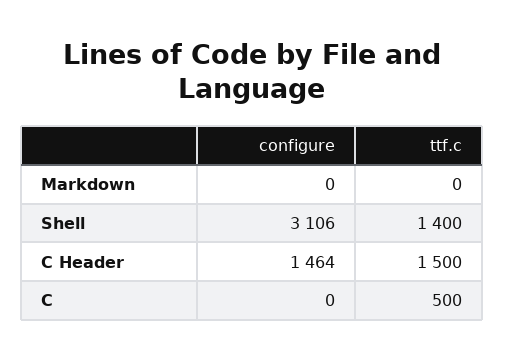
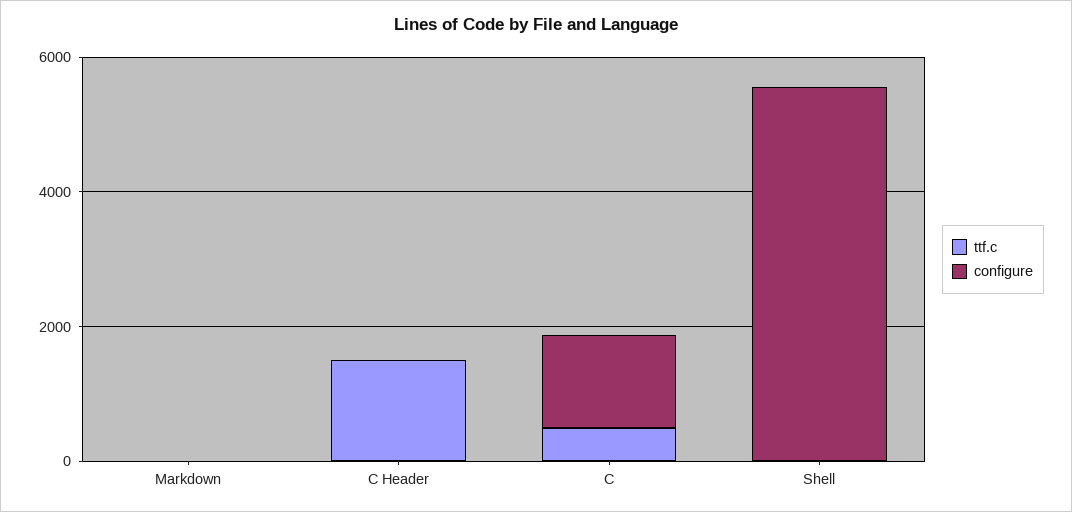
configure, Shell: 3106 -> 5500
ttf.c, Shell: 1400 -> 0
configure, C Header: 1464 -> 0
configure, C: 0 -> 1500

